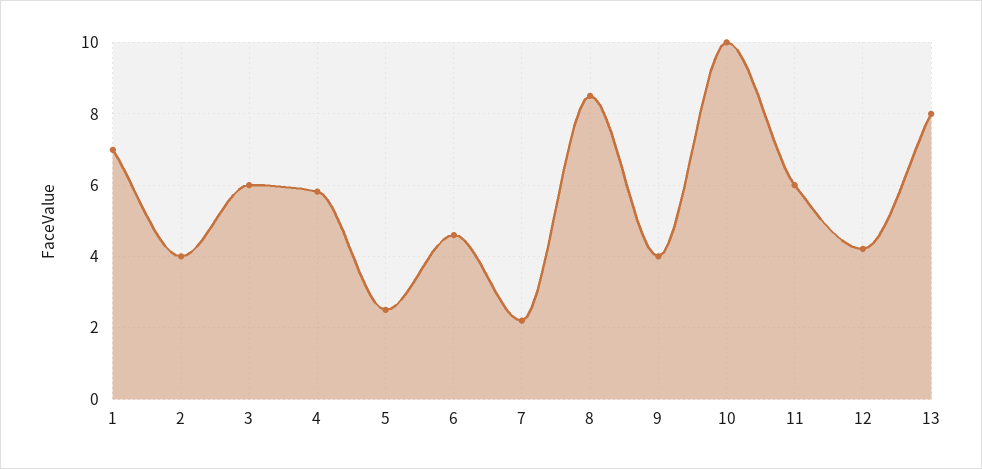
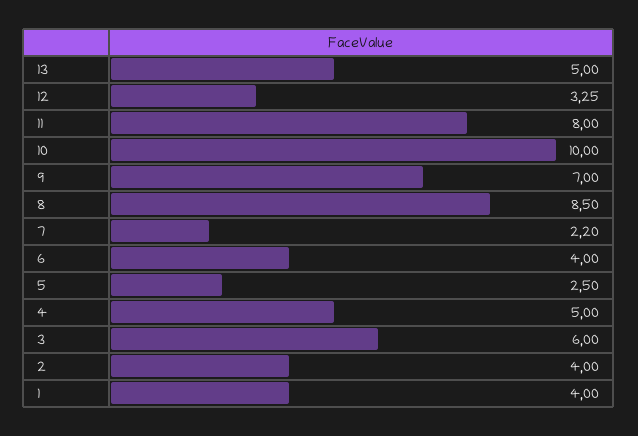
1: 7 -> 4
4: 5.8 -> 5
6: 4.6 -> 4
9: 4 -> 7
11: 6 -> 8
12: 4.2 -> 3.25
13: 8 -> 5

